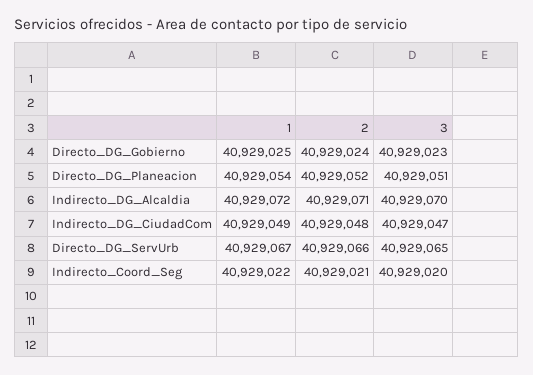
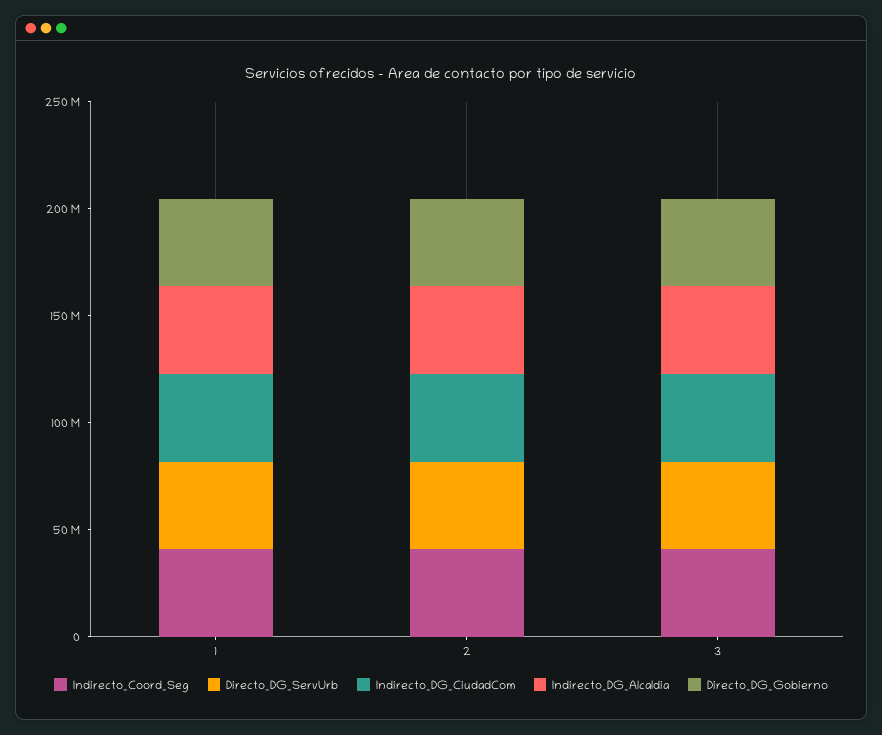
Directo_DG_Planeacion, 1: 40929054 -> none
Directo_DG_Planeacion, 2: 40929052 -> none
Directo_DG_Planeacion, 3: 40929051 -> none

